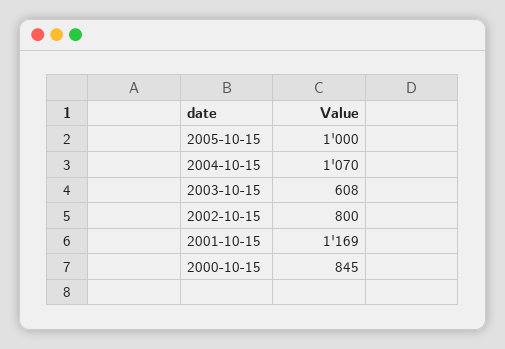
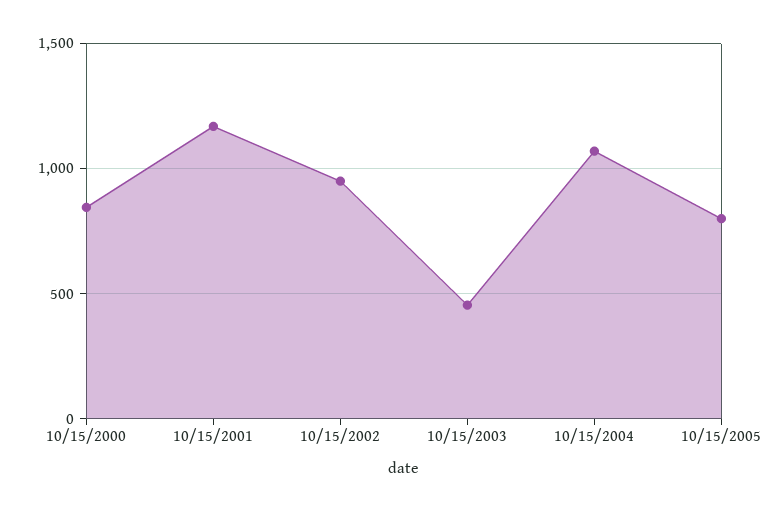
2005-10-15: 1000 -> 800
2003-10-15: 608 -> 450
2002-10-15: 800 -> 950

